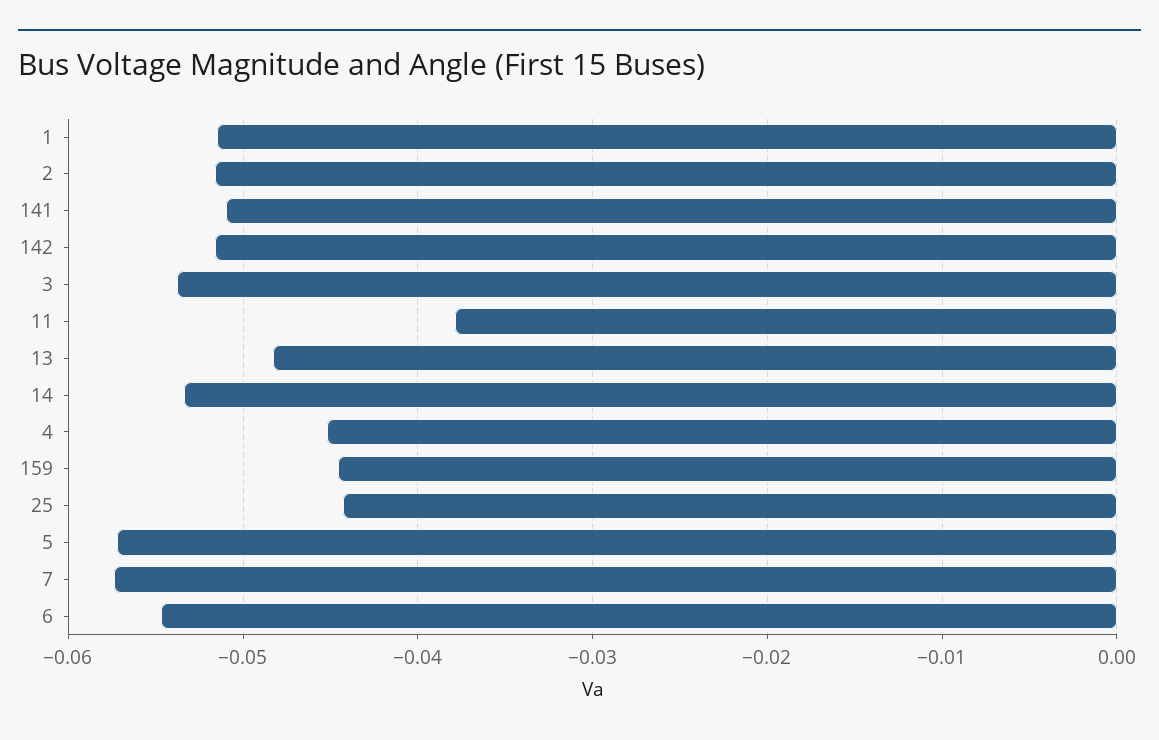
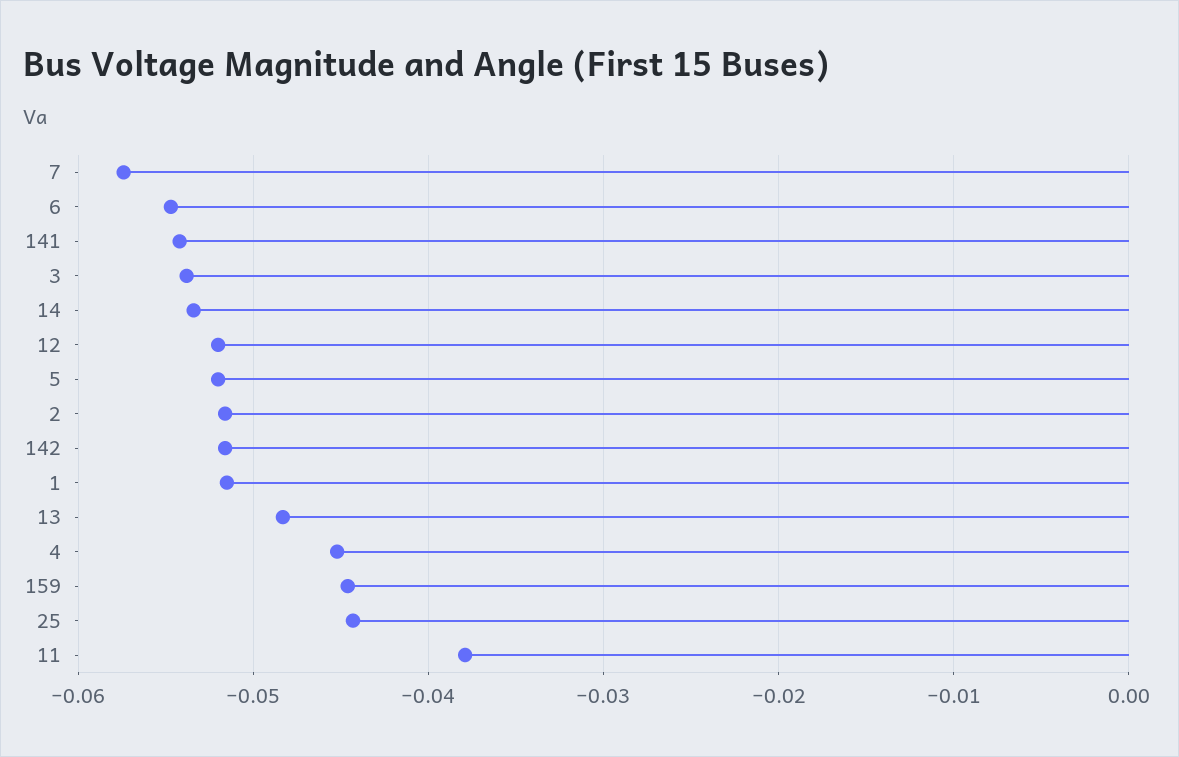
141: -0.051 -> -0.054
5: -0.057 -> -0.052
12: none -> -0.052

